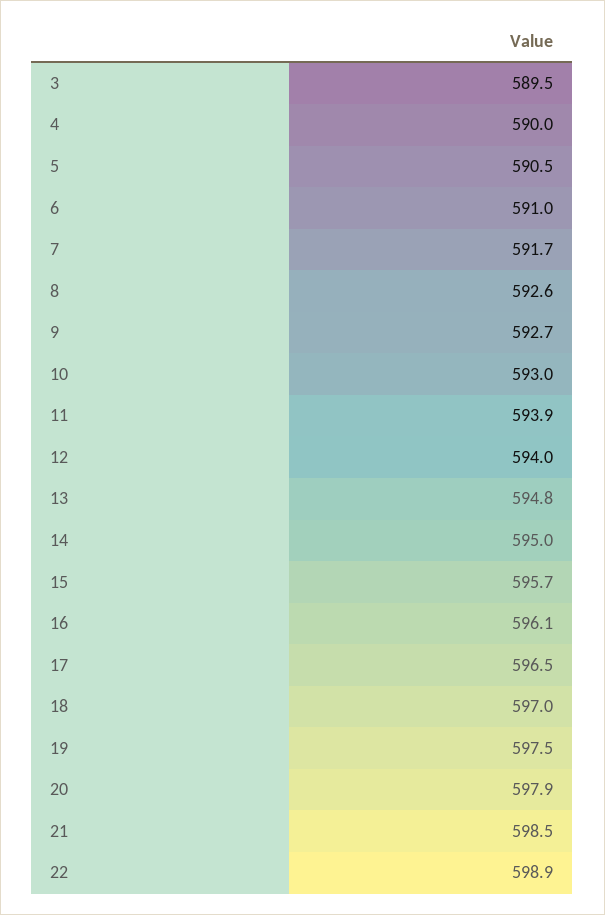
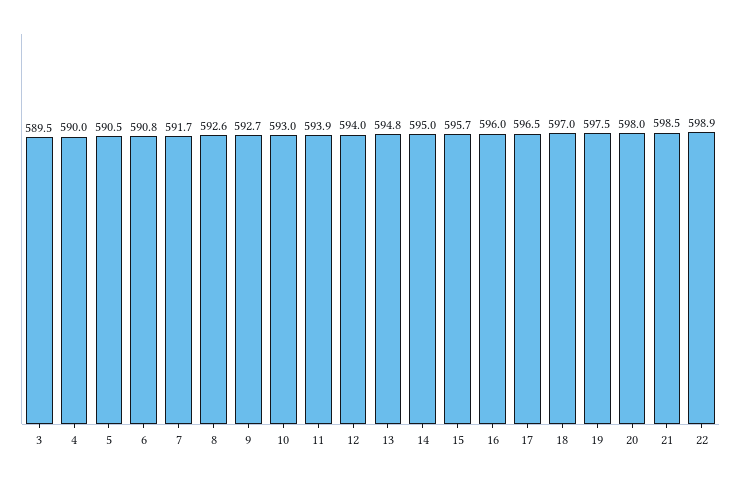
6: 591 -> 590.8
16: 596.1 -> 596
20: 597.9 -> 598

